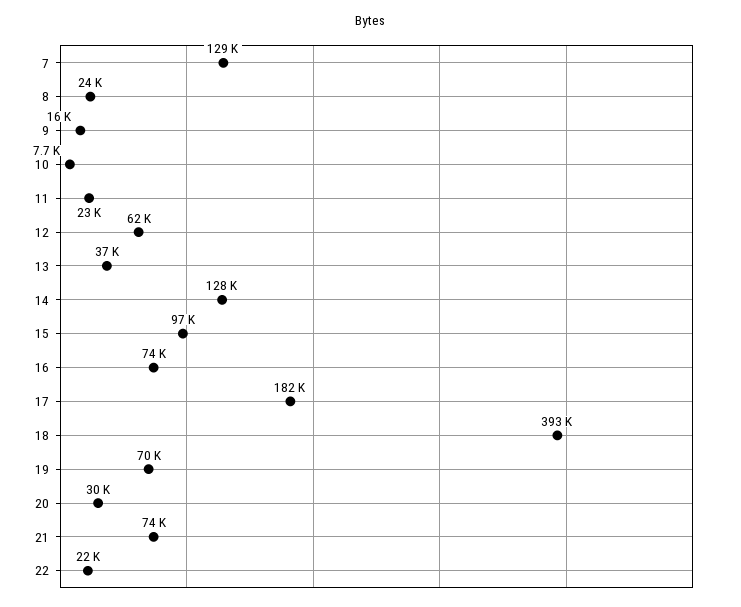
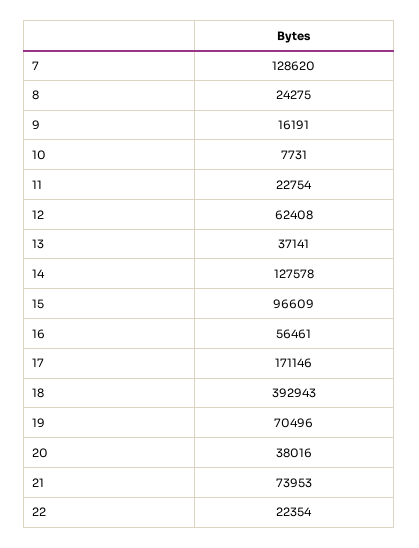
16: 74000 -> 56461
17: 182000 -> 171146
20: 30000 -> 38016

